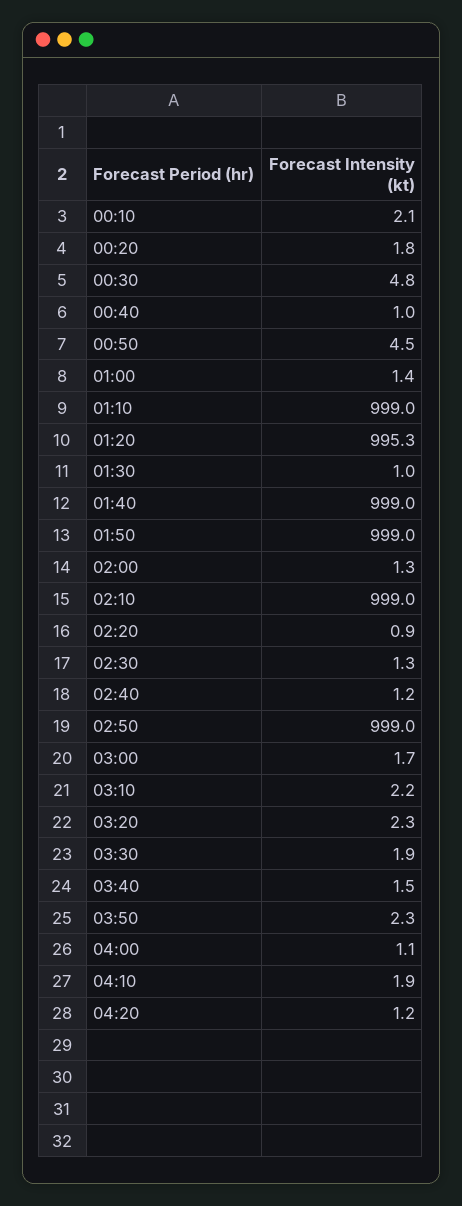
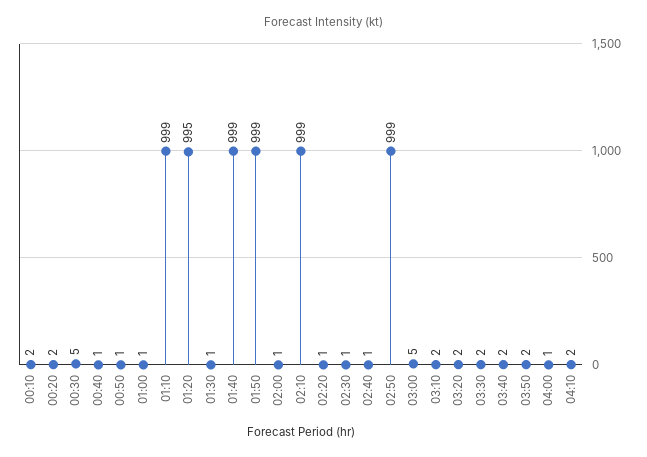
00:50: 4.5 -> 1
03:00: 1.7 -> 5
04:20: 1.2 -> none

